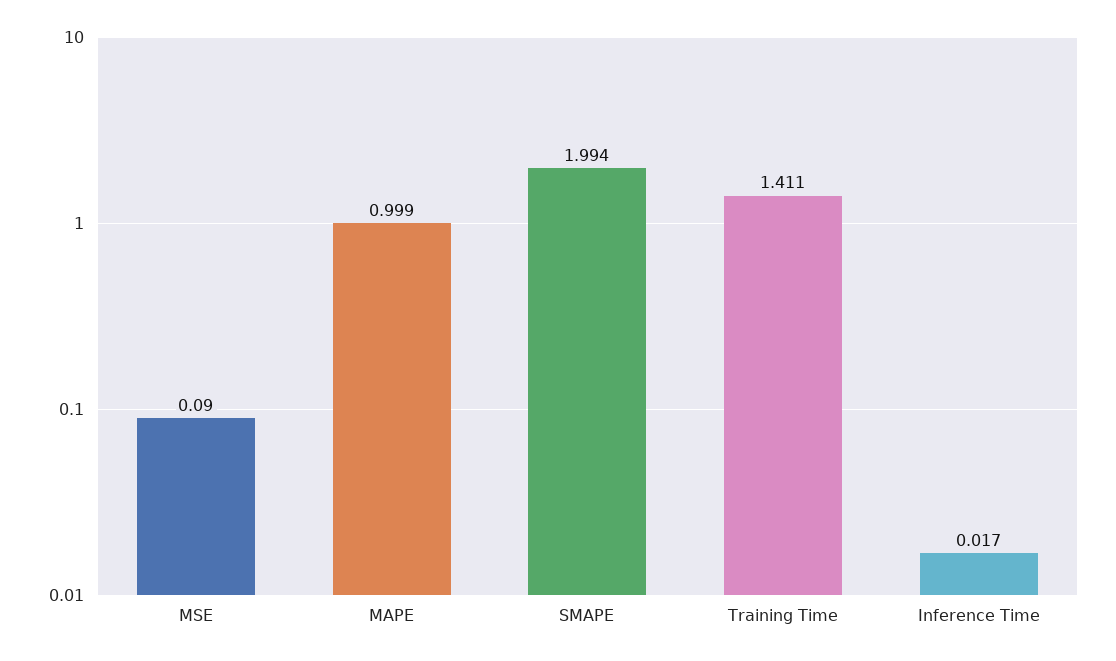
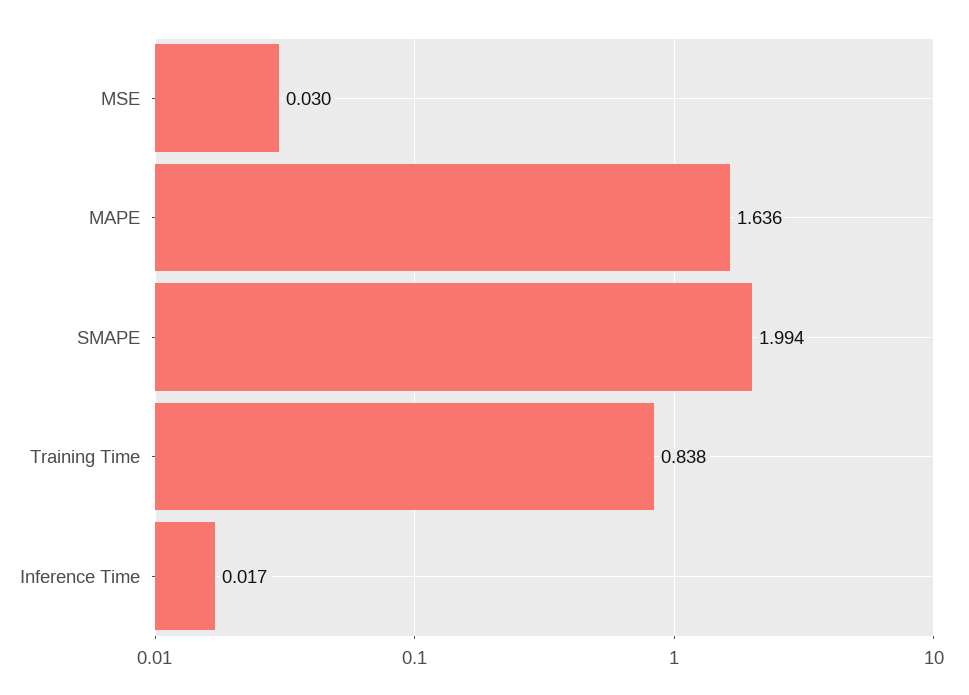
MSE: 0.09 -> 0.03
MAPE: 0.999 -> 1.636
Training Time: 1.411 -> 0.838

